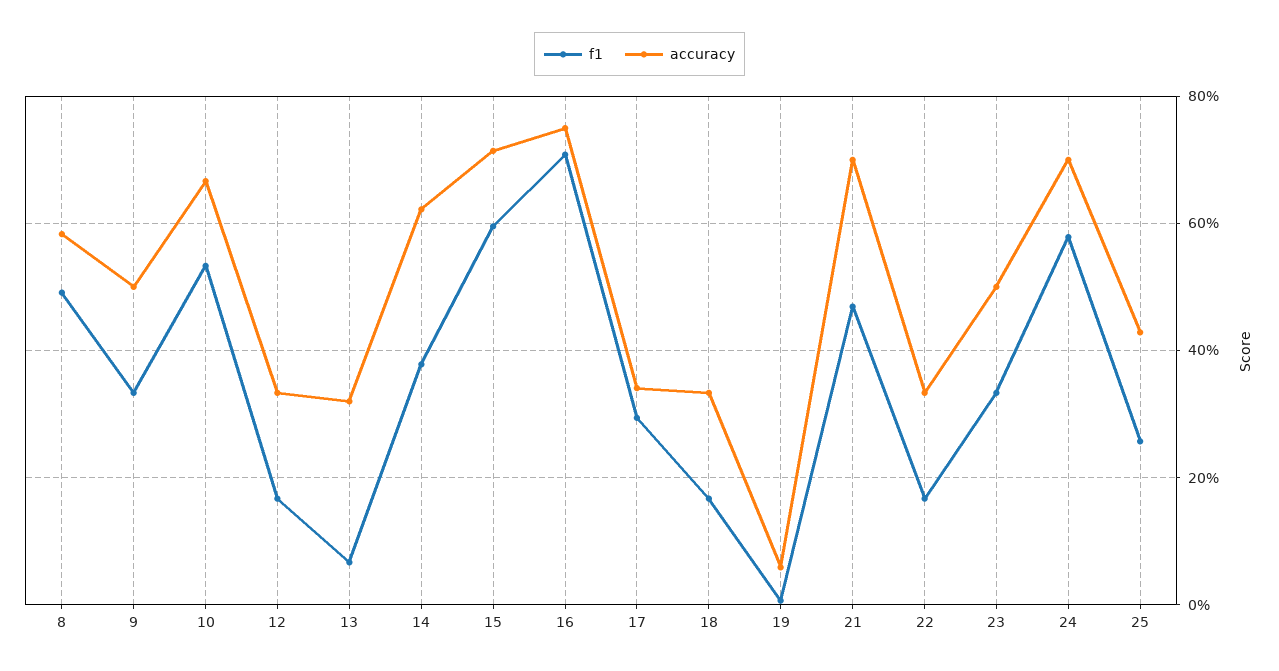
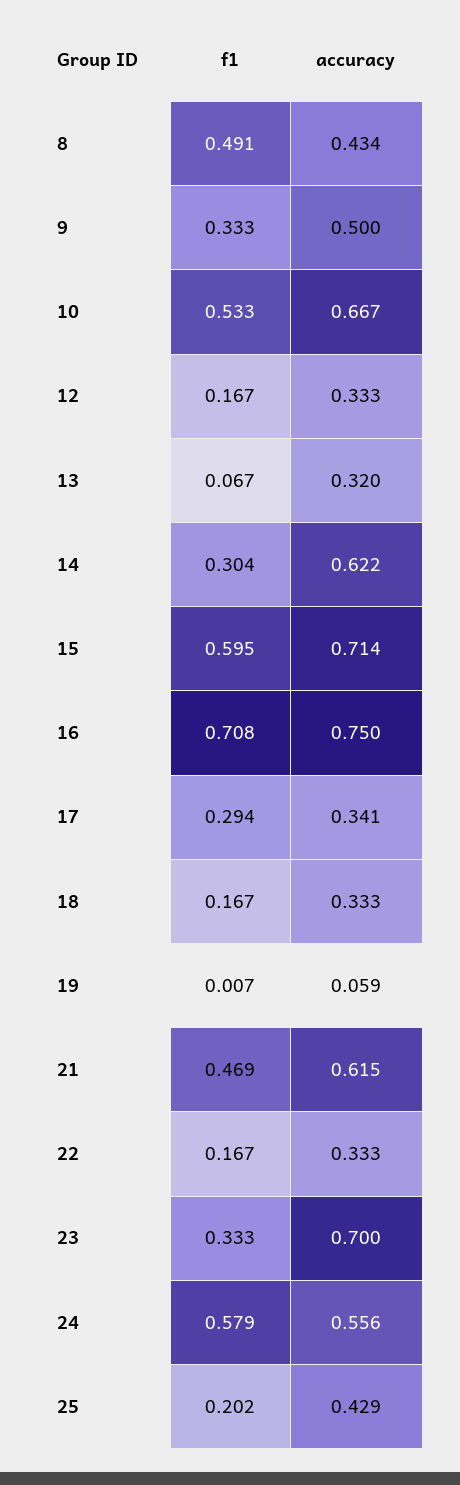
accuracy, 8: 0.58 -> 0.434
f1, 14: 0.38 -> 0.304
accuracy, 21: 0.7 -> 0.615
accuracy, 23: 0.5 -> 0.7
accuracy, 24: 0.7 -> 0.556
f1, 25: 0.26 -> 0.202

